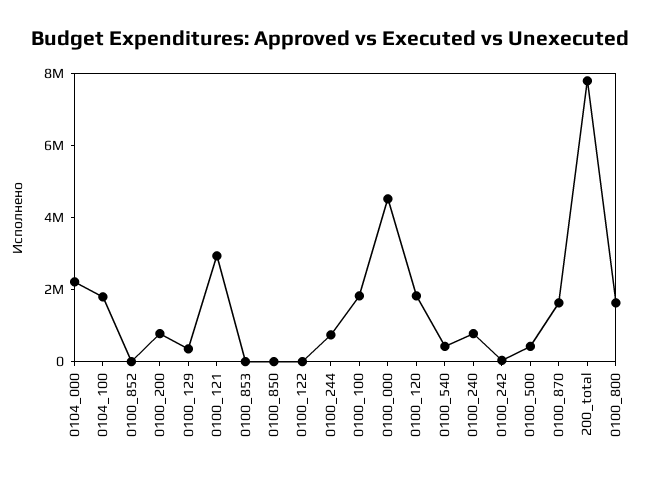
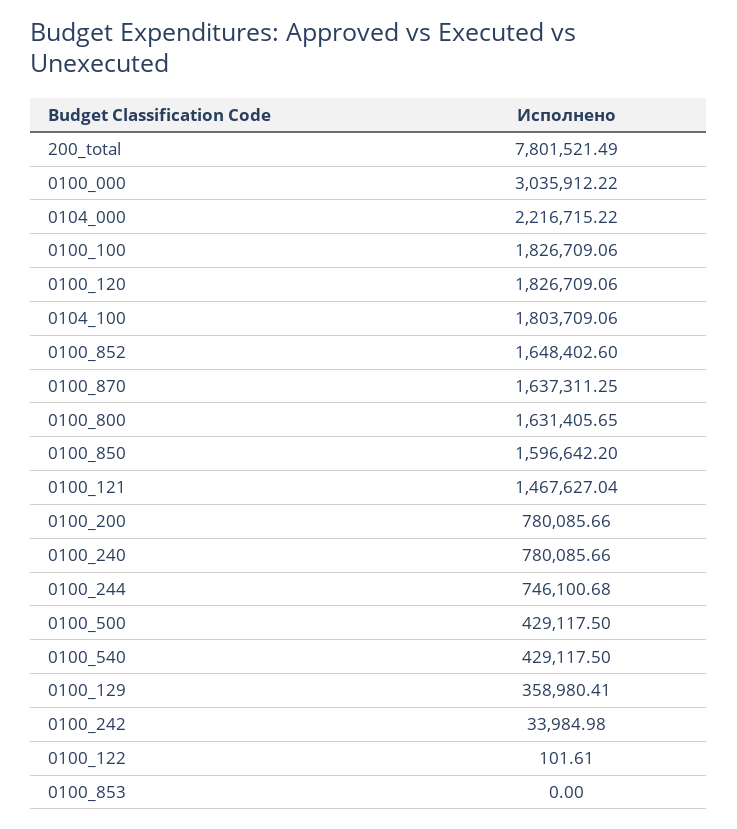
0100_852: 0 -> 1648402.6
0100_121: 3000000 -> 1467627.04
0100_850: 0 -> 1596642.2
0100_000: 4500000 -> 3035912.22

